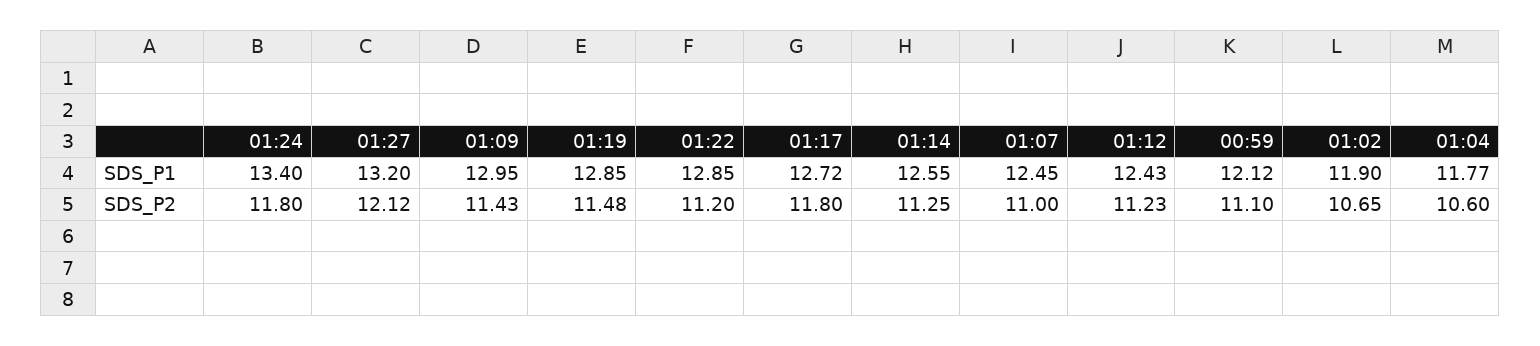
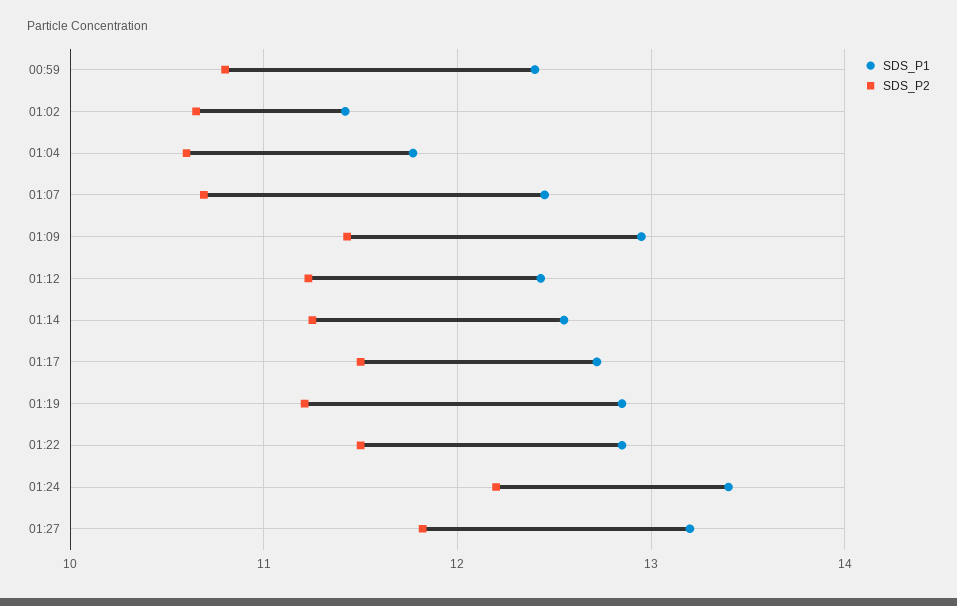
SDS_P1, 00:59: 12.12 -> 12.4
SDS_P1, 01:02: 11.9 -> 11.4
SDS_P2, 01:24: 11.8 -> 12.2
SDS_P2, 01:27: 12.12 -> 11.8
SDS_P2, 01:19: 11.48 -> 11.2
SDS_P2, 01:22: 11.2 -> 11.5
SDS_P2, 01:17: 11.8 -> 11.5
SDS_P2, 01:07: 11 -> 10.7
SDS_P2, 00:59: 11.1 -> 10.8

